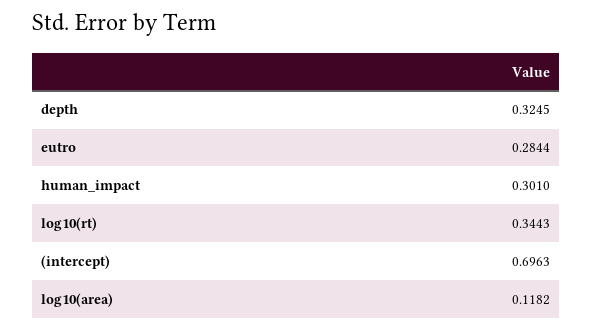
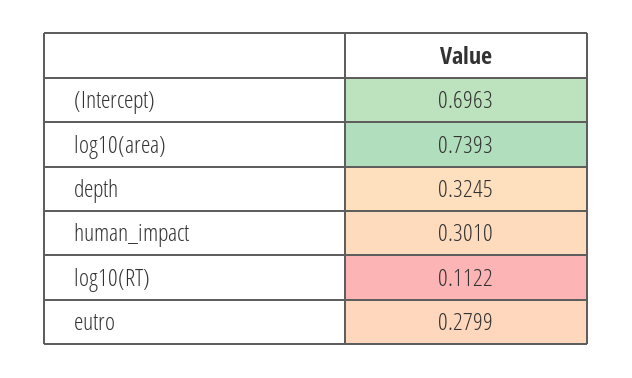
eutro: 0.2844 -> 0.2799
log10(rt): 0.3443 -> 0.1122
log10(area): 0.1182 -> 0.7393

